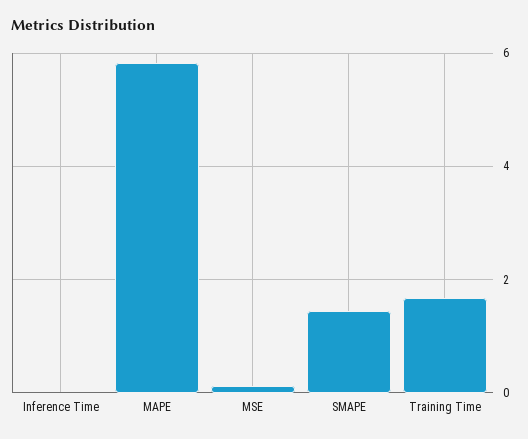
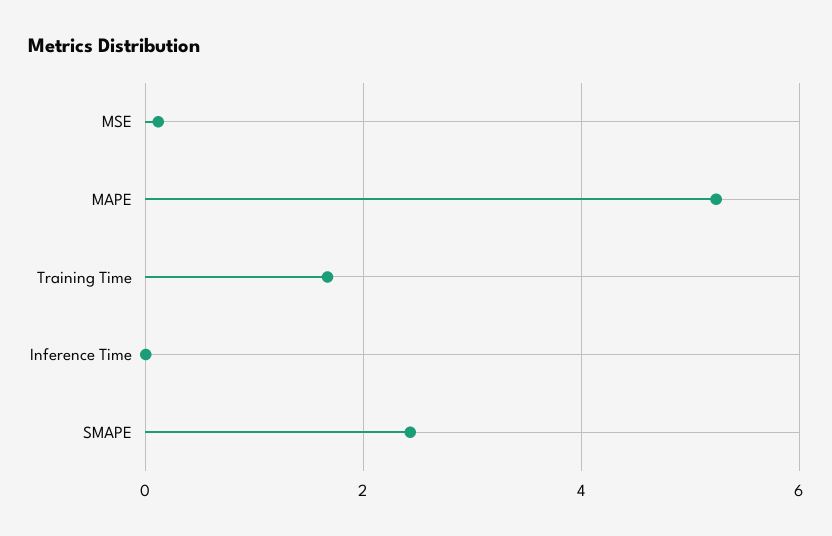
MAPE: 5.8 -> 5.2
SMAPE: 1.4 -> 2.4

